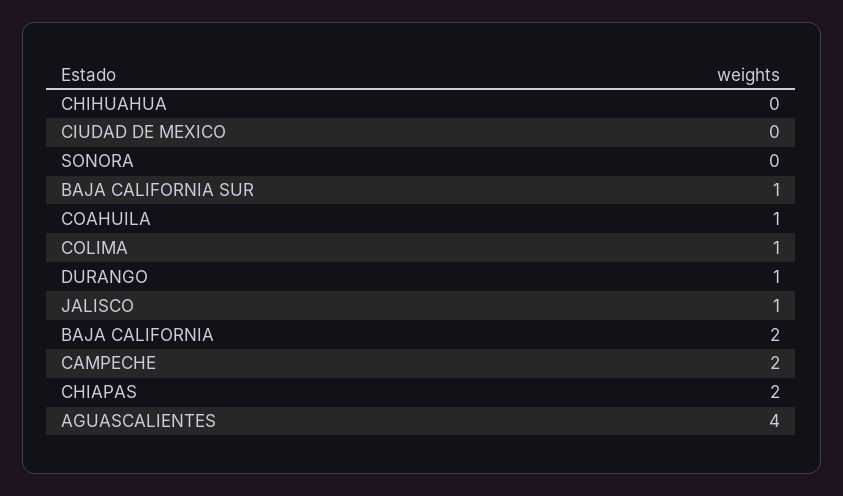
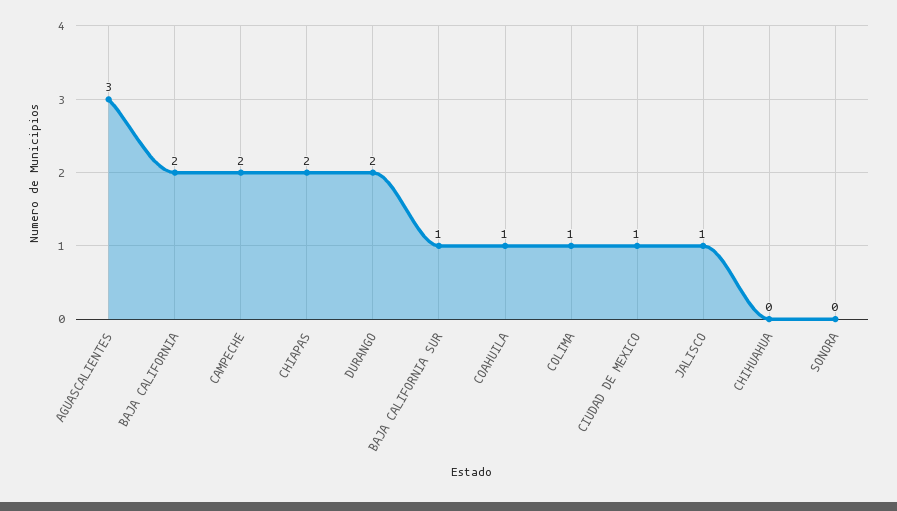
CIUDAD DE MEXICO: 0 -> 1
DURANGO: 1 -> 2
AGUASCALIENTES: 4 -> 3

